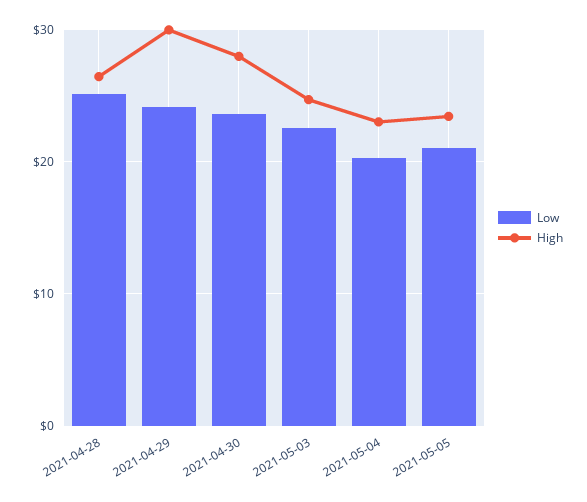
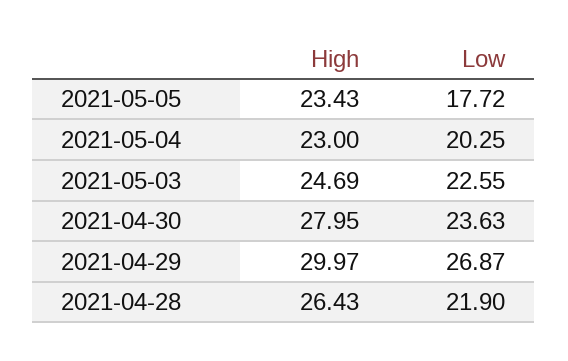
Low, 2021-04-28: 25 -> 21.9
Low, 2021-04-29: 24 -> 26.87
Low, 2021-05-05: 21 -> 17.72

